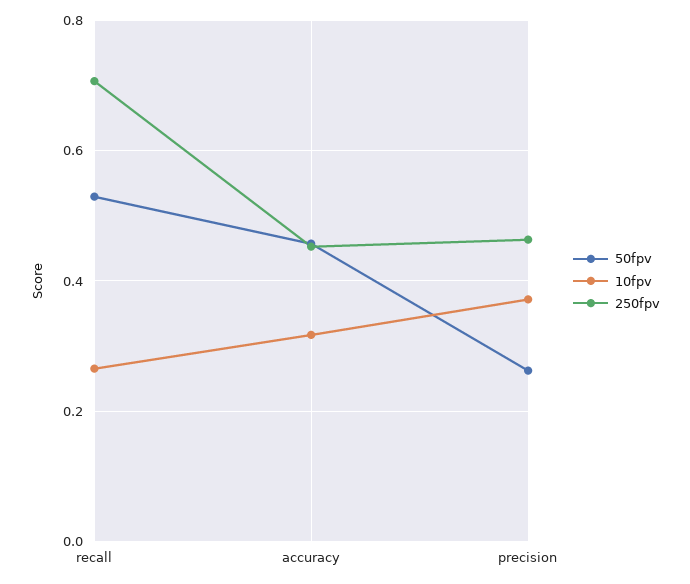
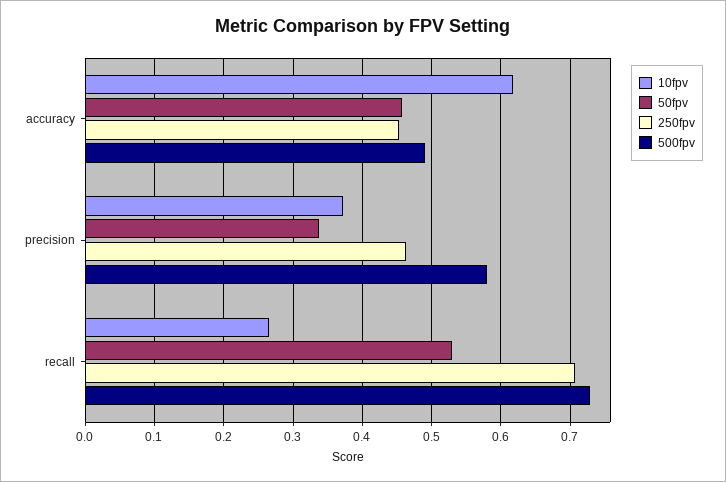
10fpv, accuracy: 0.32 -> 0.62
50fpv, precision: 0.26 -> 0.34
500fpv, accuracy: none -> 0.49
500fpv, precision: none -> 0.58
500fpv, recall: none -> 0.73

